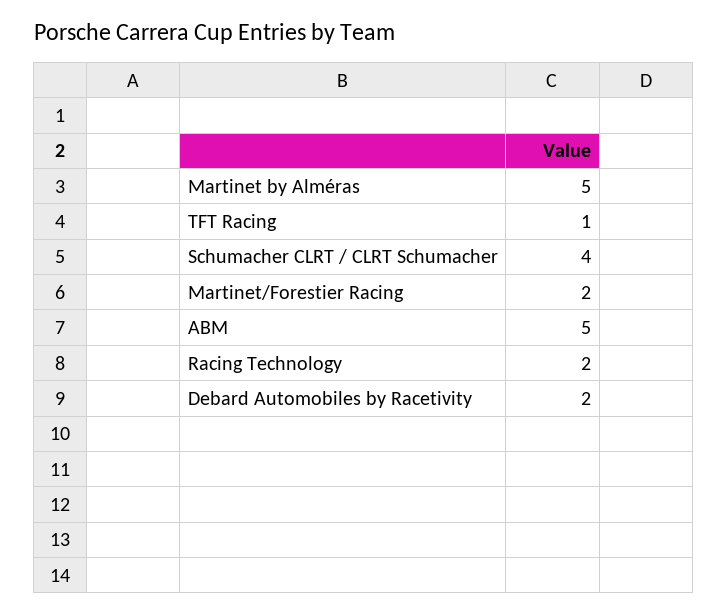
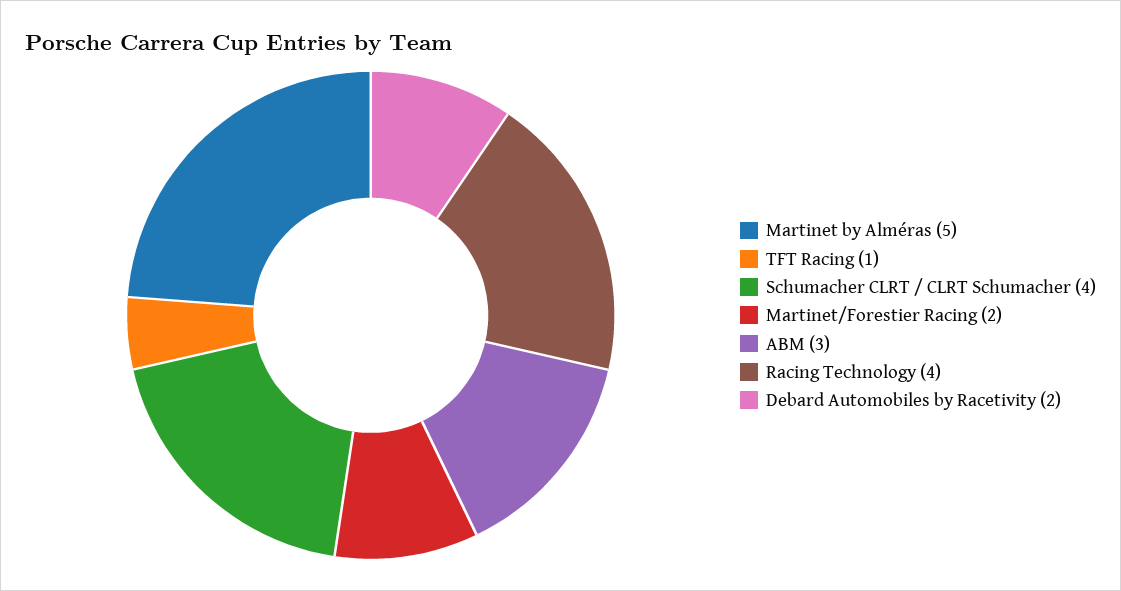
ABM: 5 -> 3
Racing Technology: 2 -> 4

